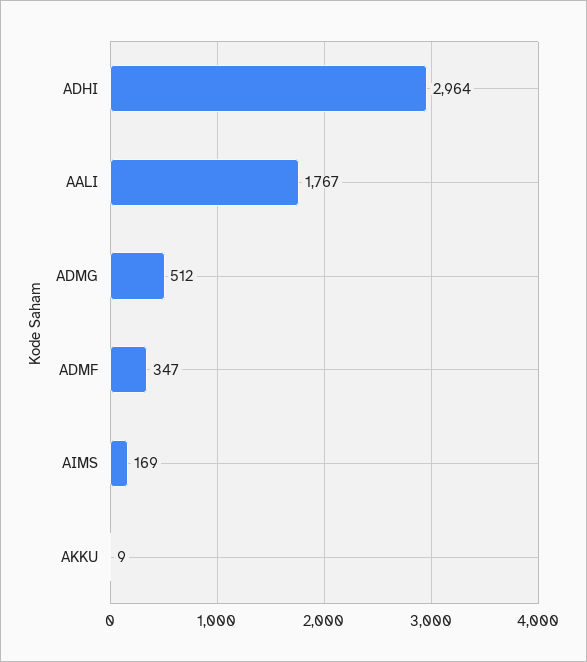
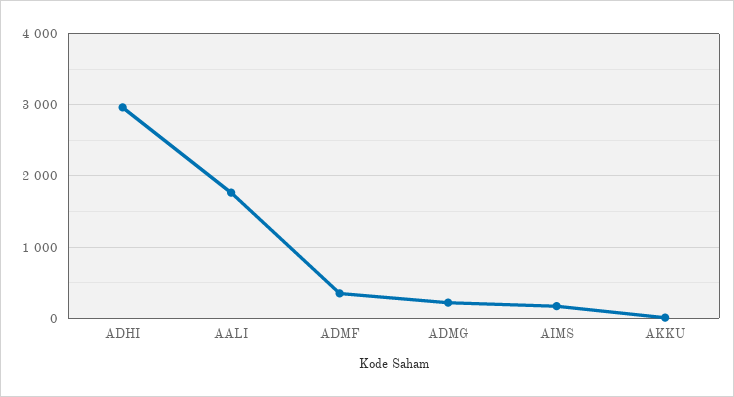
ADMG: 512 -> 200

